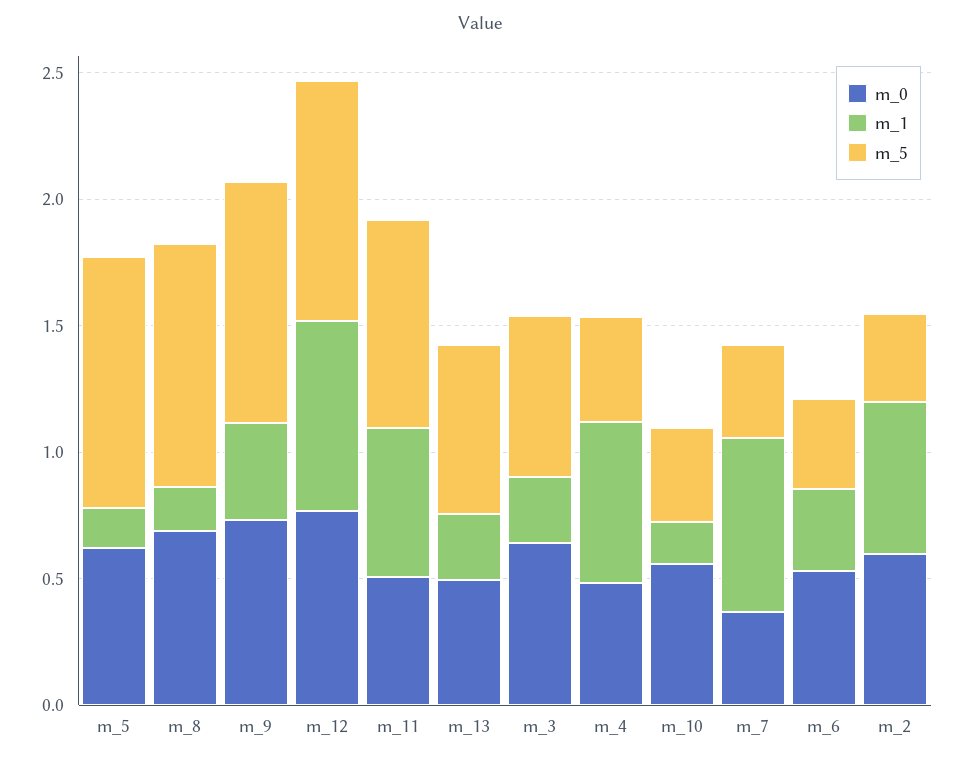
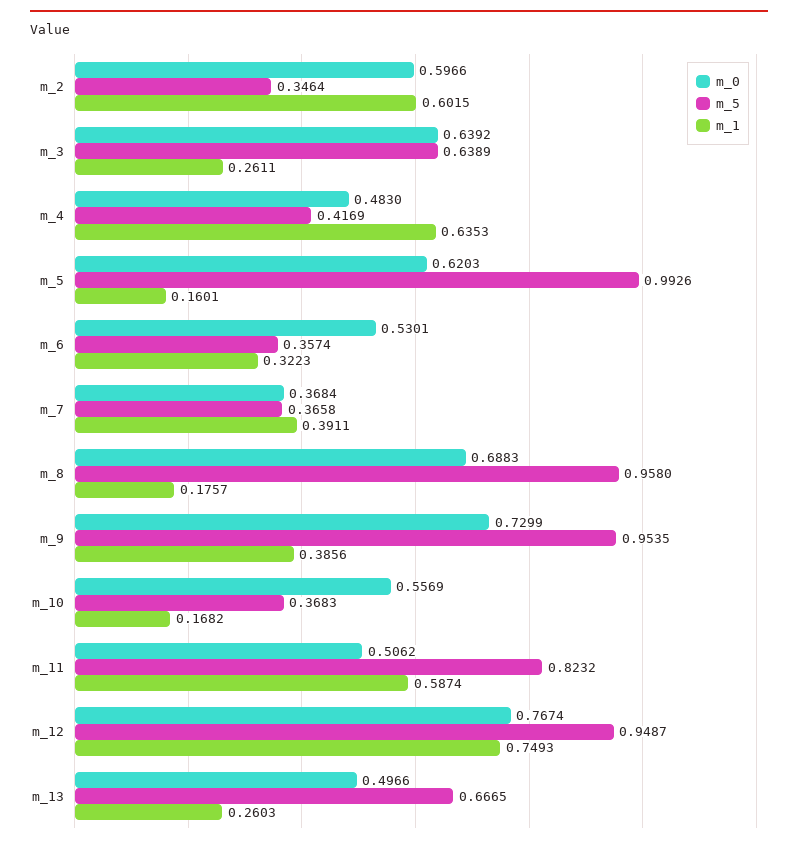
m_1, m_7: 0.7 -> 0.3911

